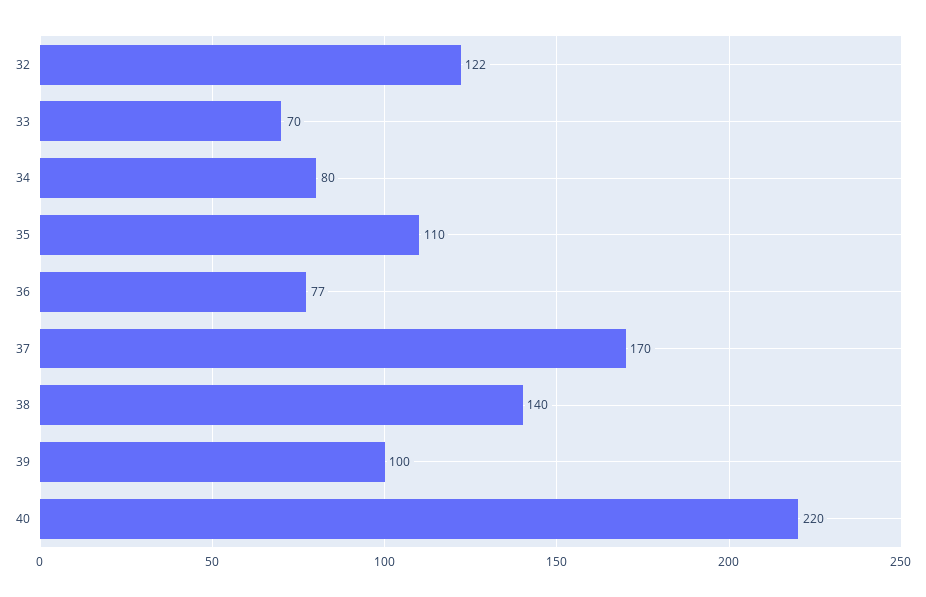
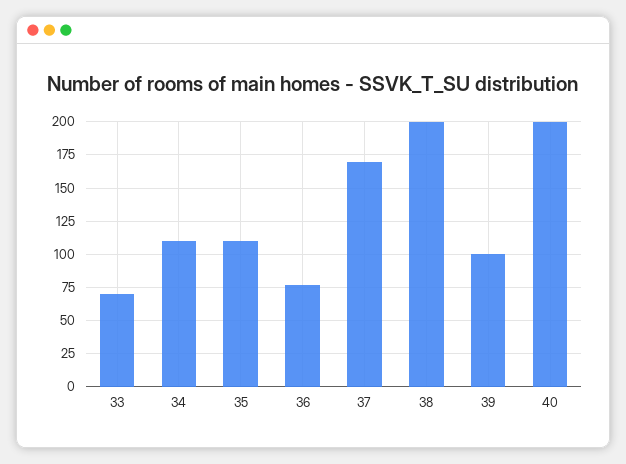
32: 122 -> none
34: 80 -> 110
38: 140 -> 200
40: 220 -> 200

